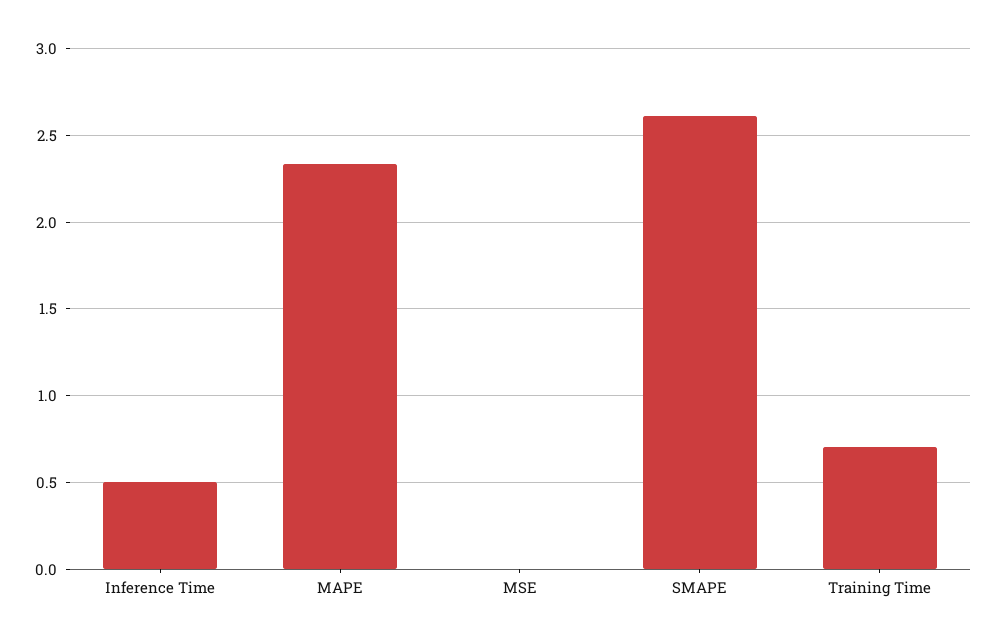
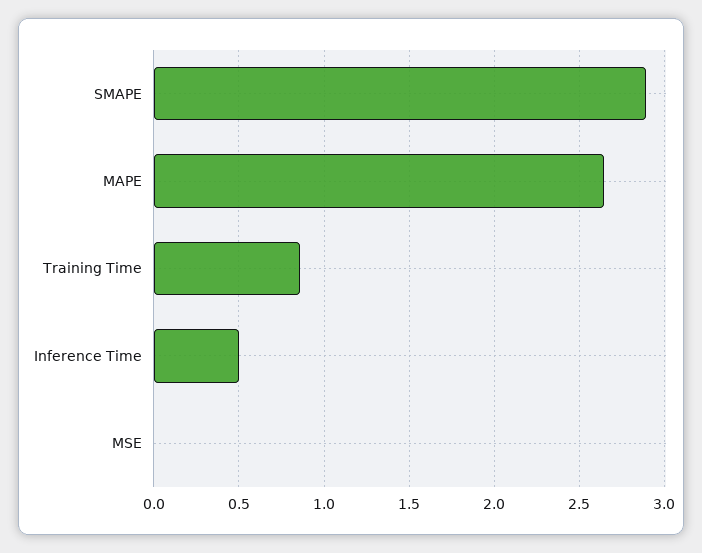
MAPE: 2.35 -> 2.65
SMAPE: 2.6 -> 2.9
Training Time: 0.7 -> 0.85

